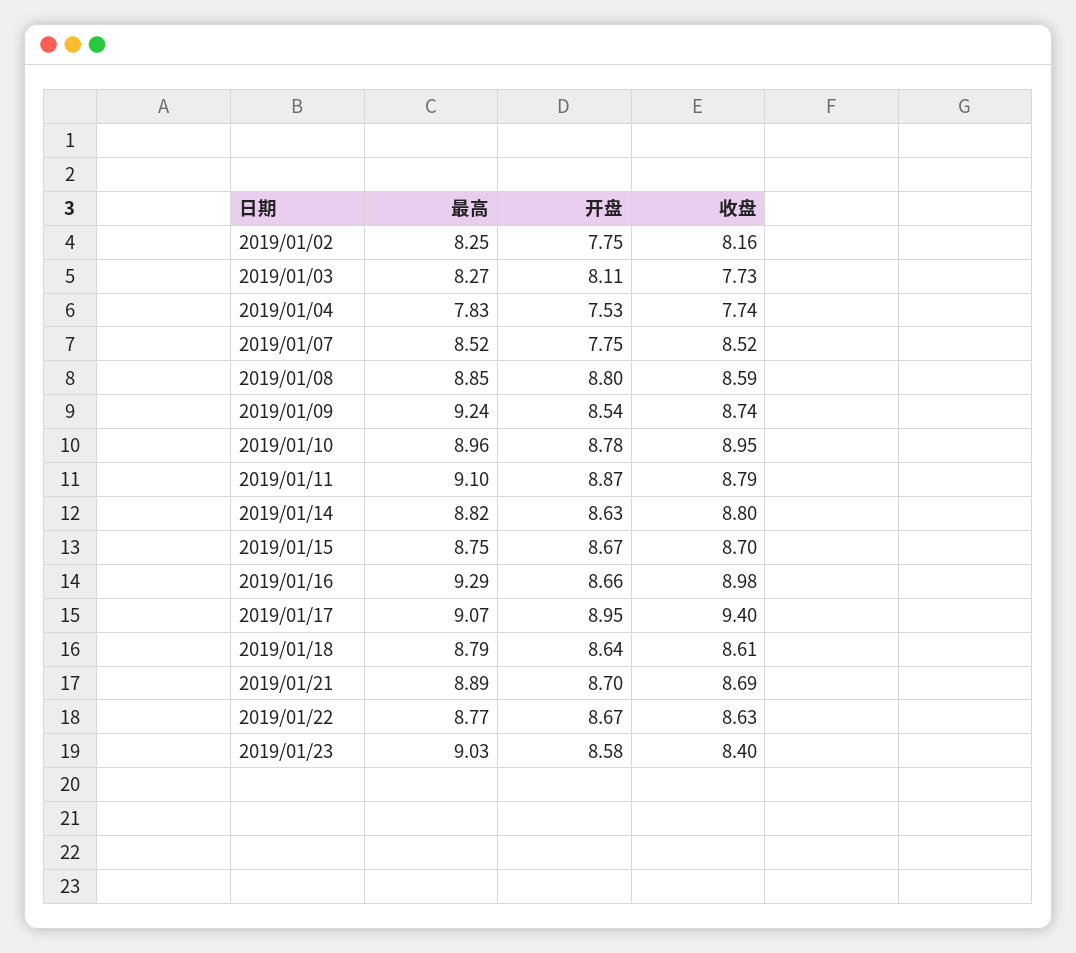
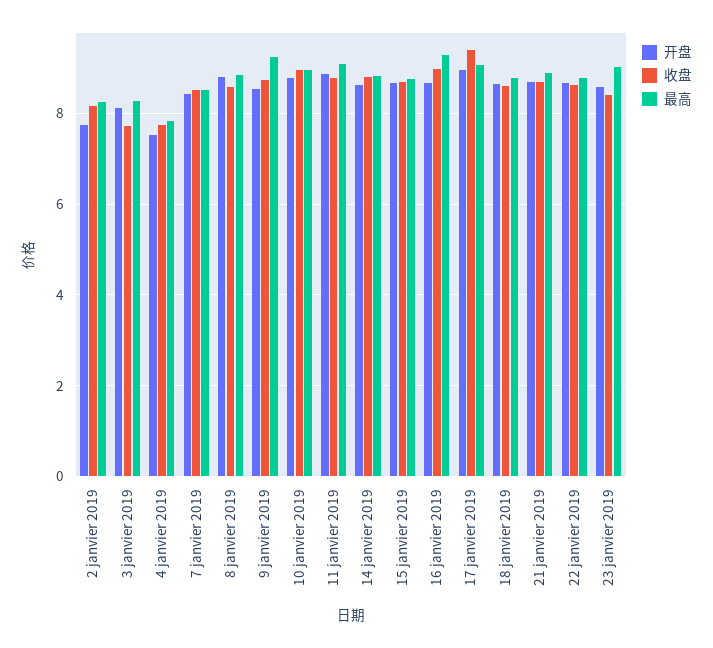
开盘, 2019/01/07: 7.75 -> 8.4

